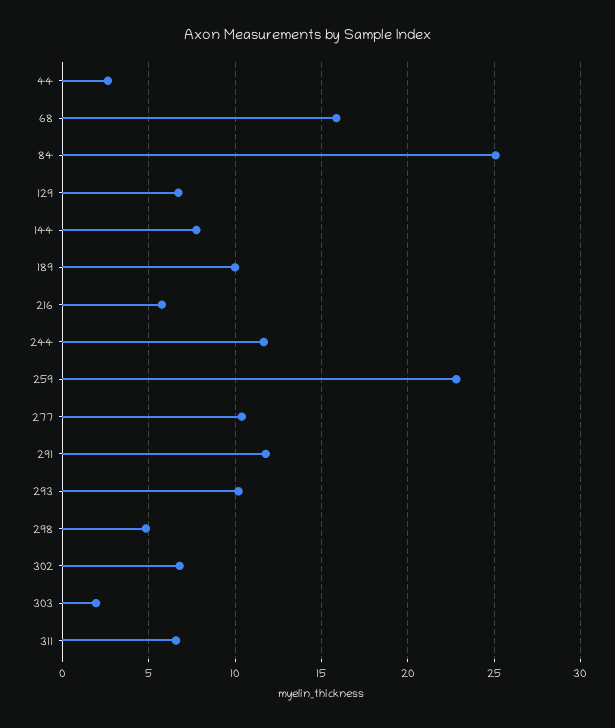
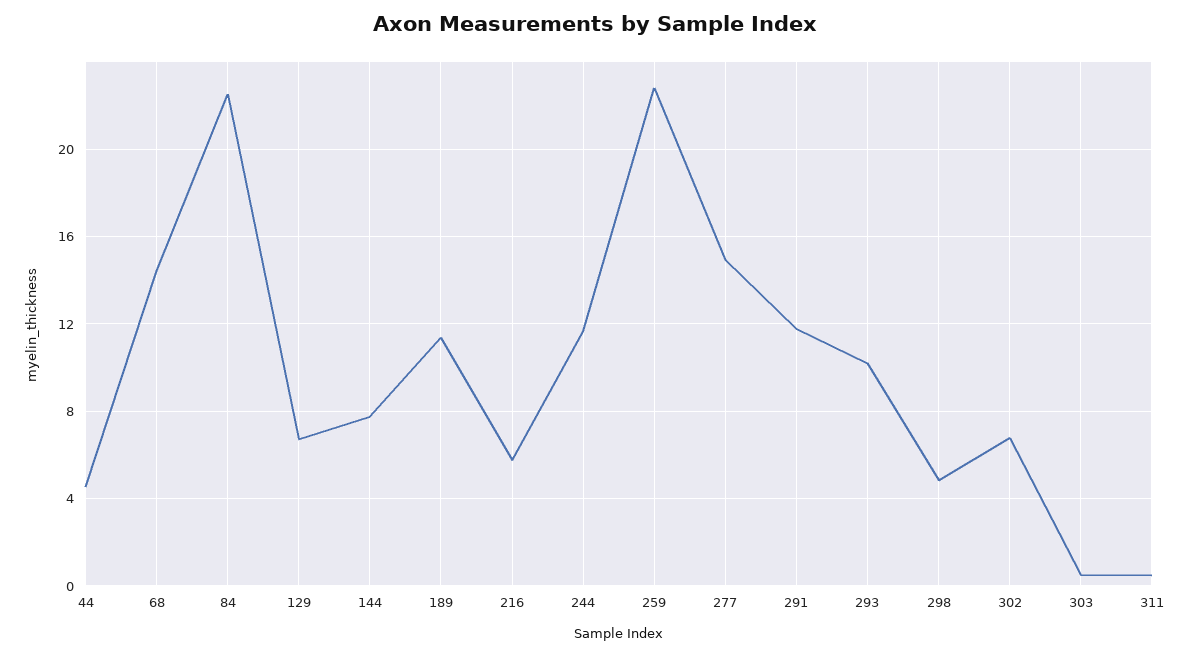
44: 2.5 -> 4.5
68: 16 -> 14.5
84: 25 -> 22.5
189: 10 -> 11.5
277: 10.5 -> 15
303: 2 -> 0.5
311: 6.5 -> 0.5

